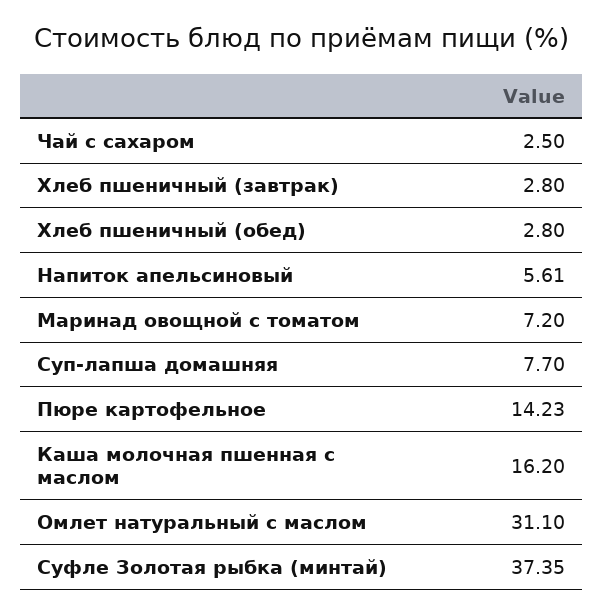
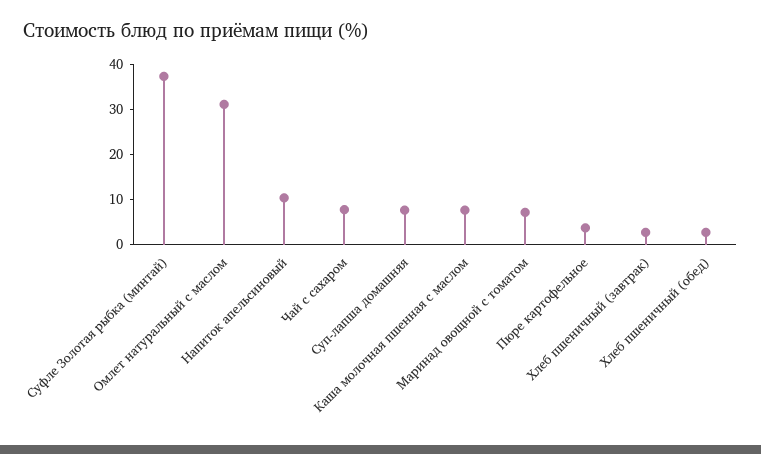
Чай с сахаром: 2.5 -> 8
Напиток апельсиновый: 5.61 -> 10
Пюре картофельное: 14.23 -> 4
Каша молочная пшенная с маслом: 16.2 -> 8

